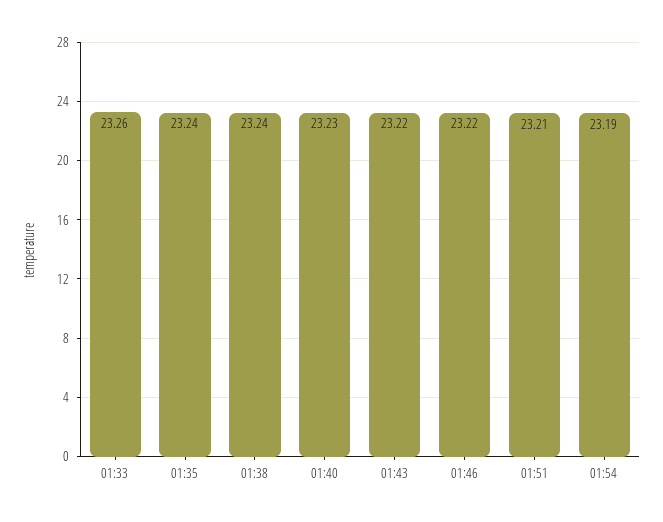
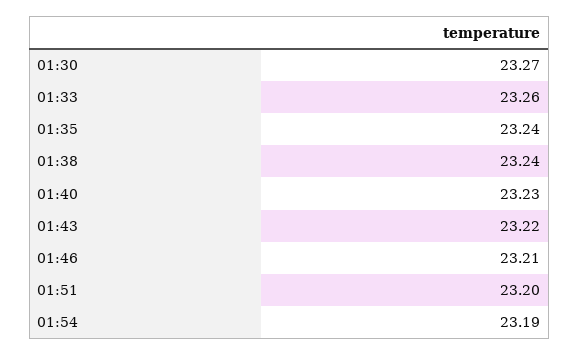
01:46: 23.22 -> 23.21
01:51: 23.21 -> 23.2
01:30: none -> 23.27

